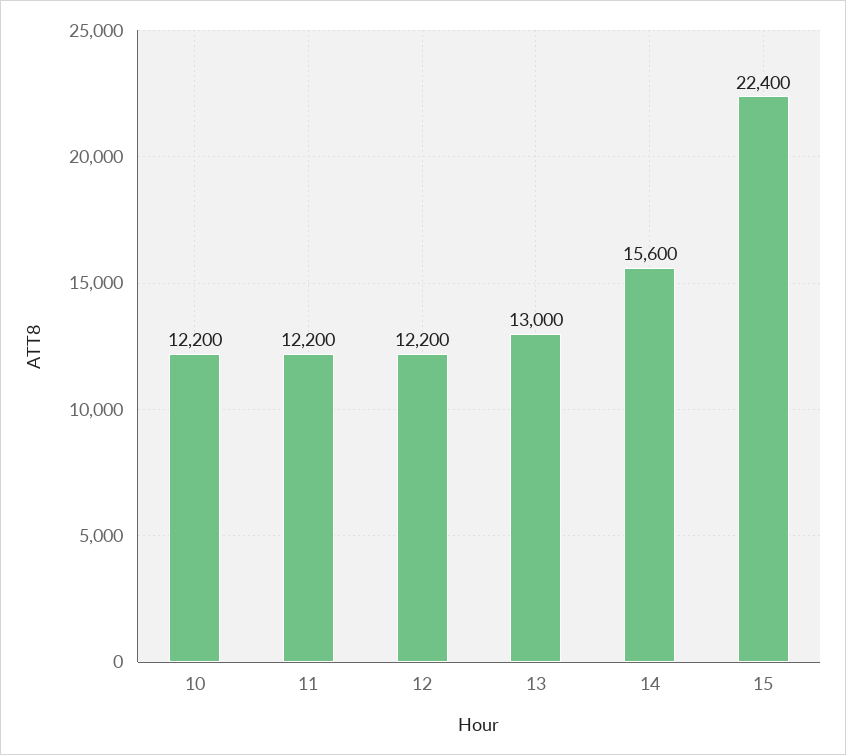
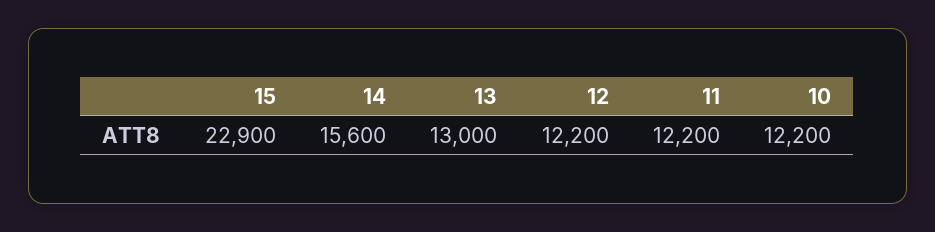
15: 22400 -> 22900

